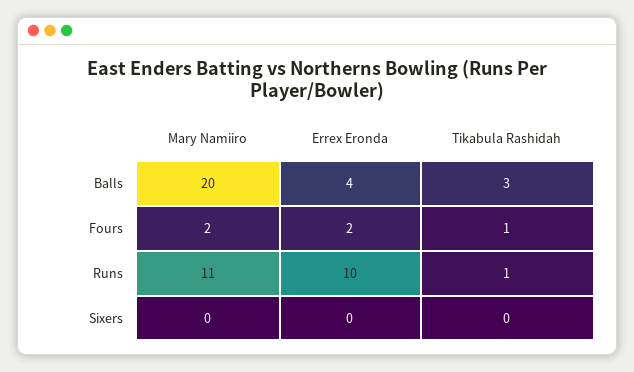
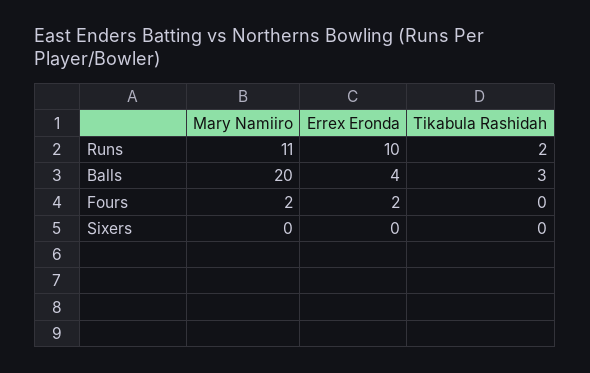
Tikabula Rashidah, Fours: 1 -> 0
Tikabula Rashidah, Runs: 1 -> 2

